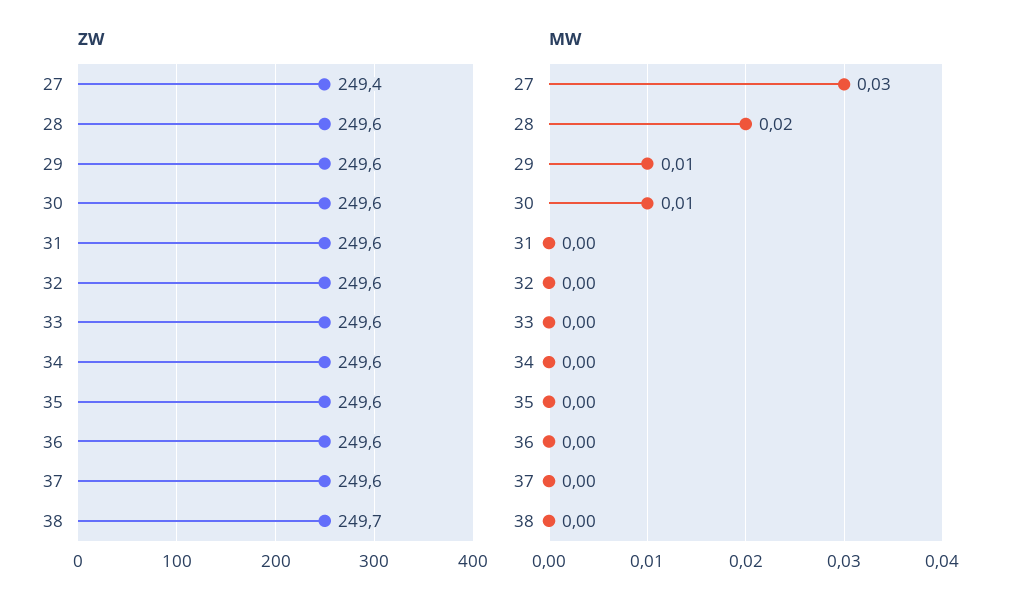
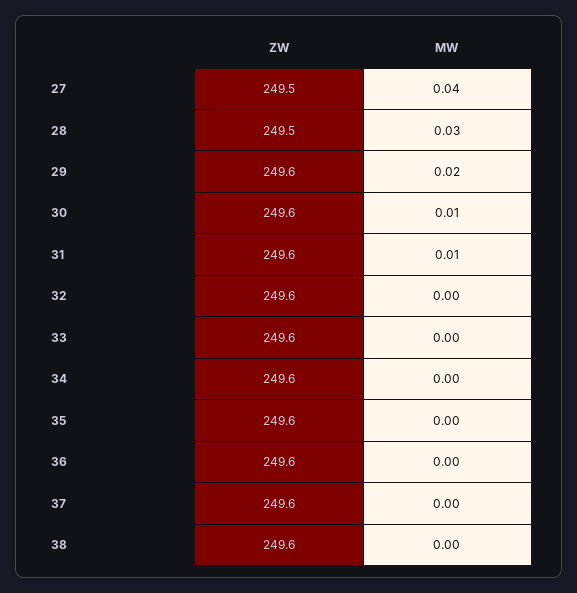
ZW, 27: 249.4 -> 249.5
ZW, 28: 249.6 -> 249.5
ZW, 38: 249.7 -> 249.6
MW, 27: 0.03 -> 0.04
MW, 28: 0.02 -> 0.03
MW, 29: 0.01 -> 0.02
MW, 31: 0 -> 0.01

